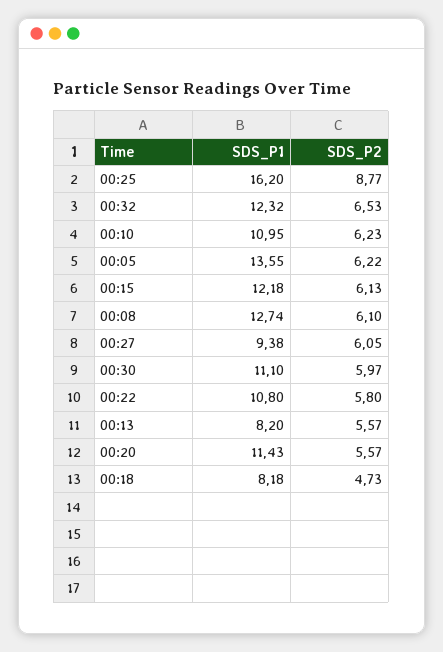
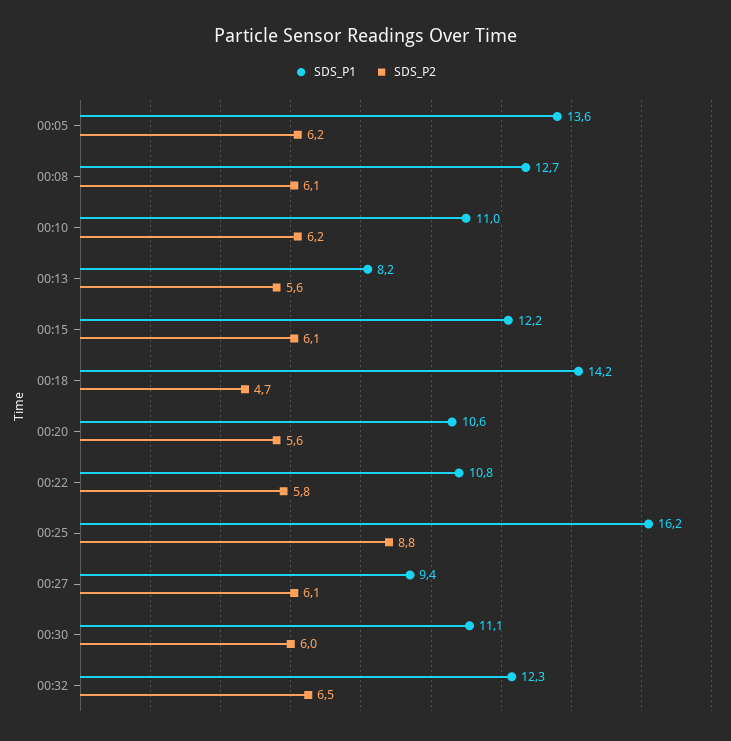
SDS_P1, 00:20: 11.43 -> 10.6
SDS_P1, 00:18: 8.18 -> 14.2

